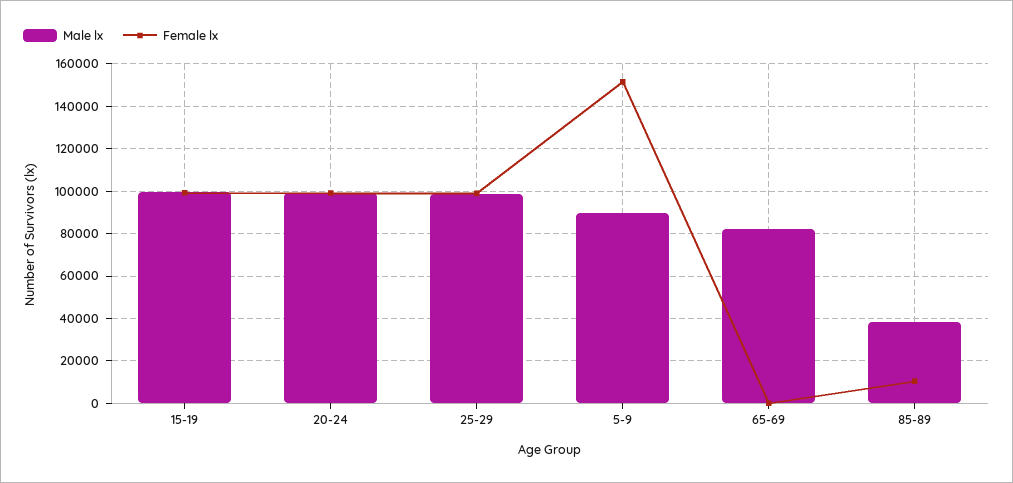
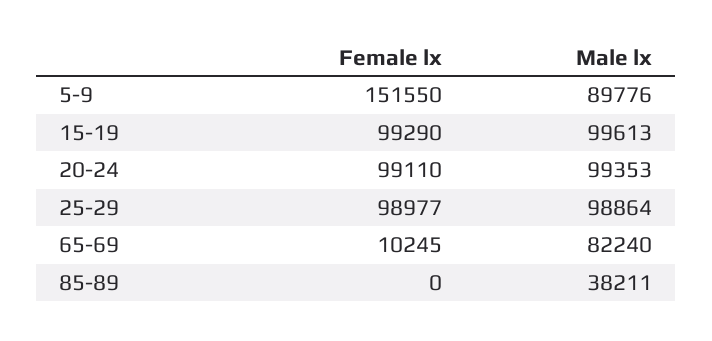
Female lx, 65-69: 0 -> 10245
Female lx, 85-89: 10000 -> 0

